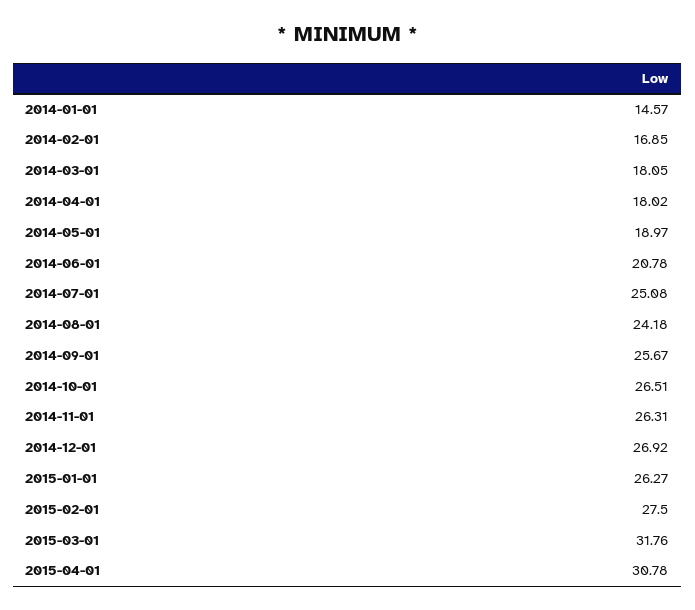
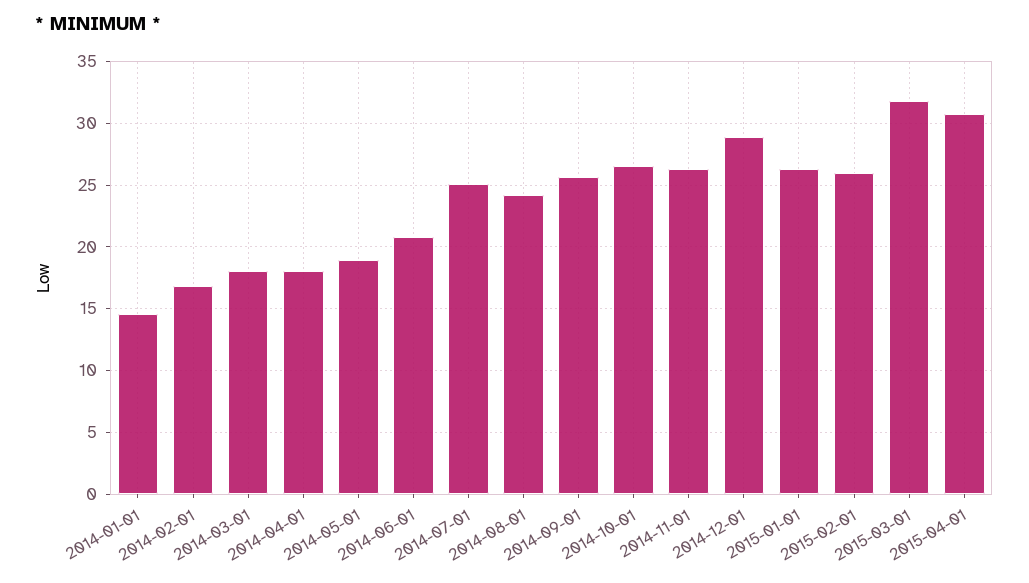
2014-12-01: 26.92 -> 29
2015-02-01: 27.5 -> 26

